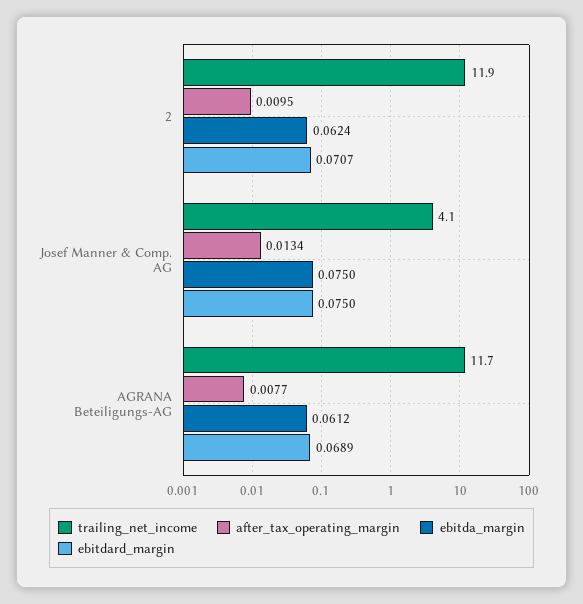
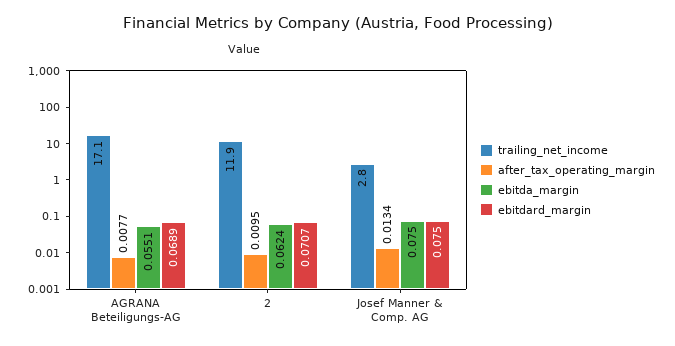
trailing_net_income, Josef Manner & Comp. AG: 4.1 -> 2.8
trailing_net_income, AGRANA Beteiligungs-AG: 11.7 -> 17.1
ebitda_margin, AGRANA Beteiligungs-AG: 0.0612 -> 0.0551

